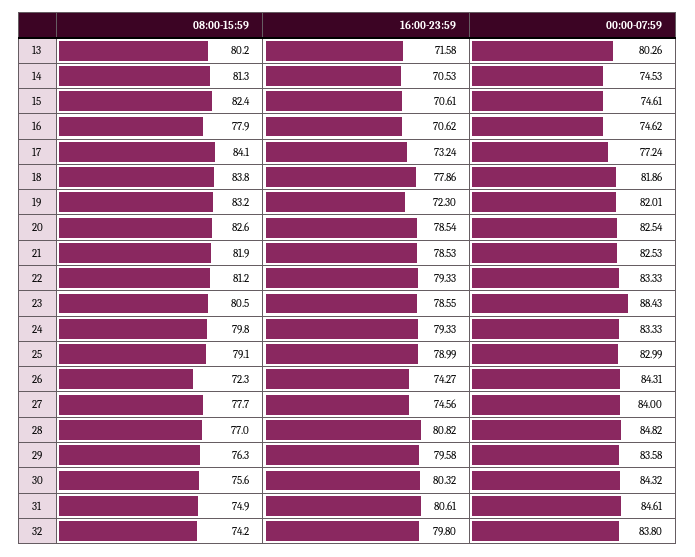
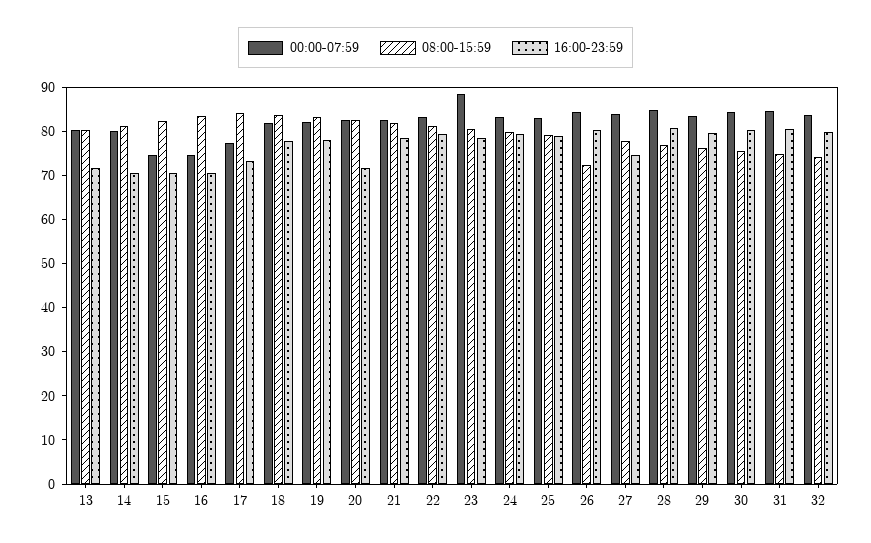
00:00-07:59, 14: 74.53 -> 80
08:00-15:59, 16: 77.9 -> 84
16:00-23:59, 19: 72.3 -> 78
16:00-23:59, 20: 78.54 -> 72
16:00-23:59, 26: 74.27 -> 80

